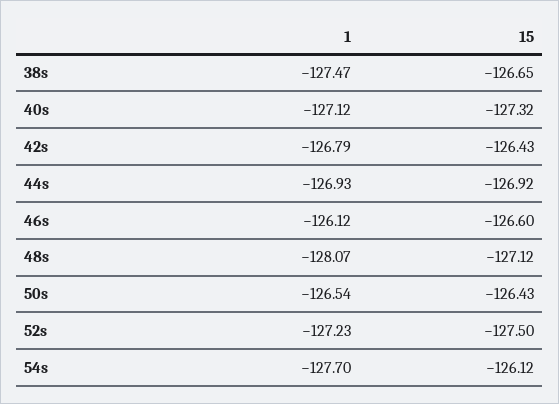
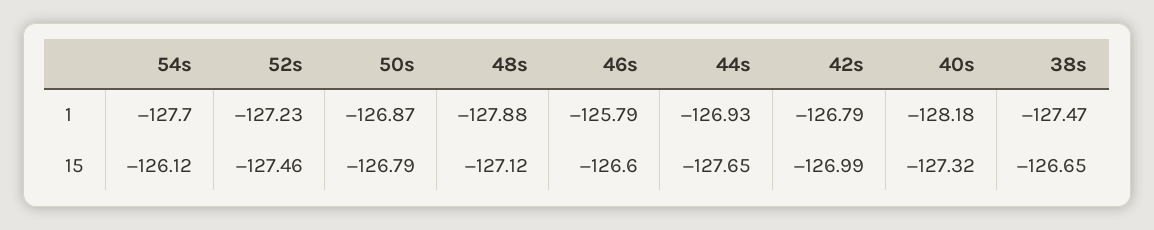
1, 40s: -127.12 -> -128.18
15, 42s: -126.43 -> -126.99
15, 44s: -126.92 -> -127.65
1, 46s: -126.12 -> -125.79
1, 48s: -128.07 -> -127.88
1, 50s: -126.54 -> -126.87
15, 50s: -126.43 -> -126.79
15, 52s: -127.5 -> -127.46

